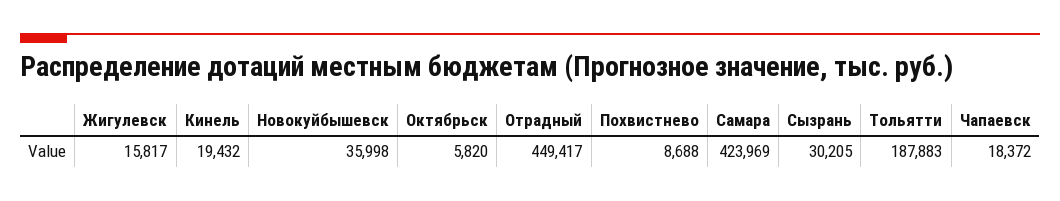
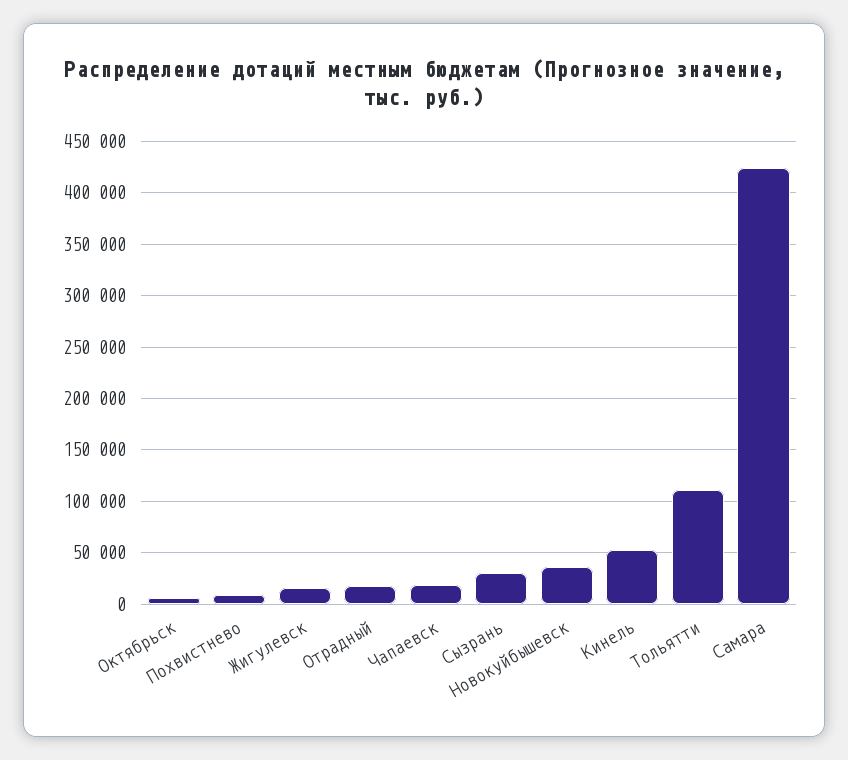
Кинель: 19432 -> 50000
Отрадный: 449417 -> 20000
Тольятти: 187883 -> 110000

